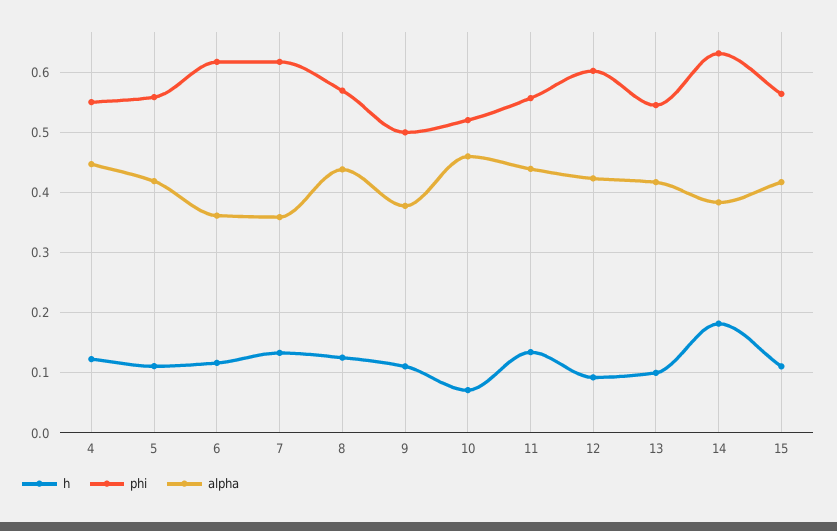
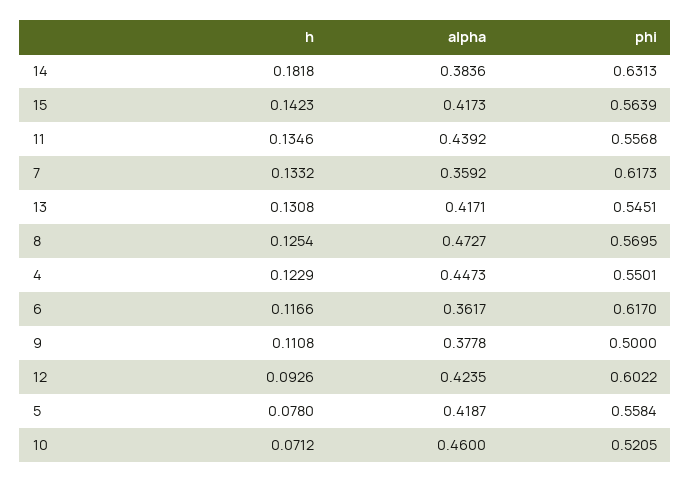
h, 5: 0.11 -> 0.078
alpha, 8: 0.44 -> 0.4727
h, 13: 0.1 -> 0.1308
h, 15: 0.11 -> 0.1423

